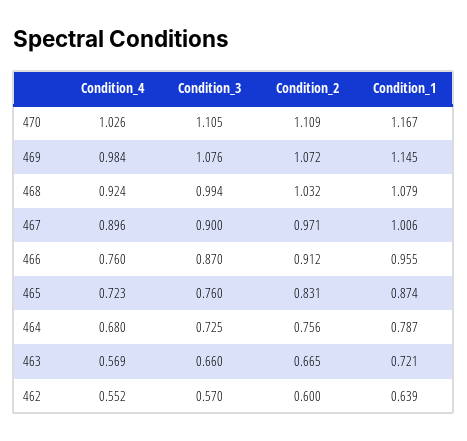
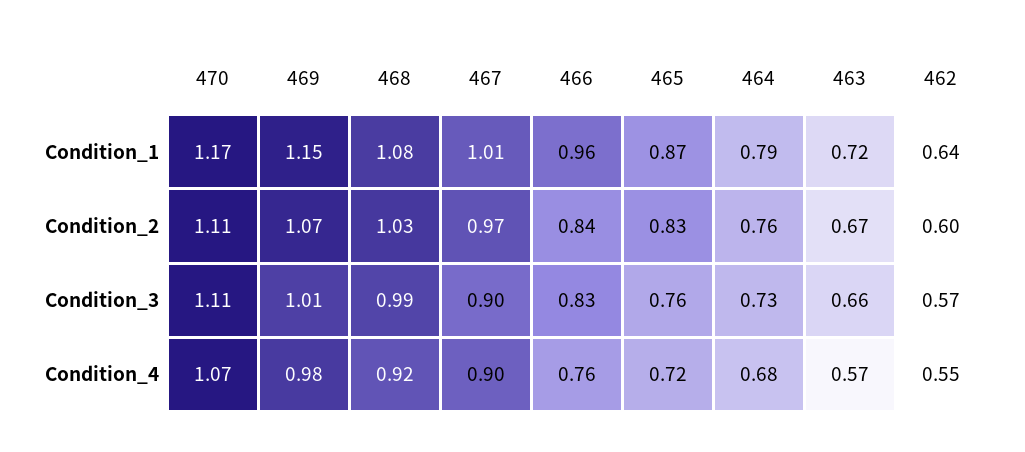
Condition_4, 470: 1.026 -> 1.07
Condition_3, 469: 1.076 -> 1.01
Condition_3, 466: 0.87 -> 0.83
Condition_2, 466: 0.912 -> 0.84

